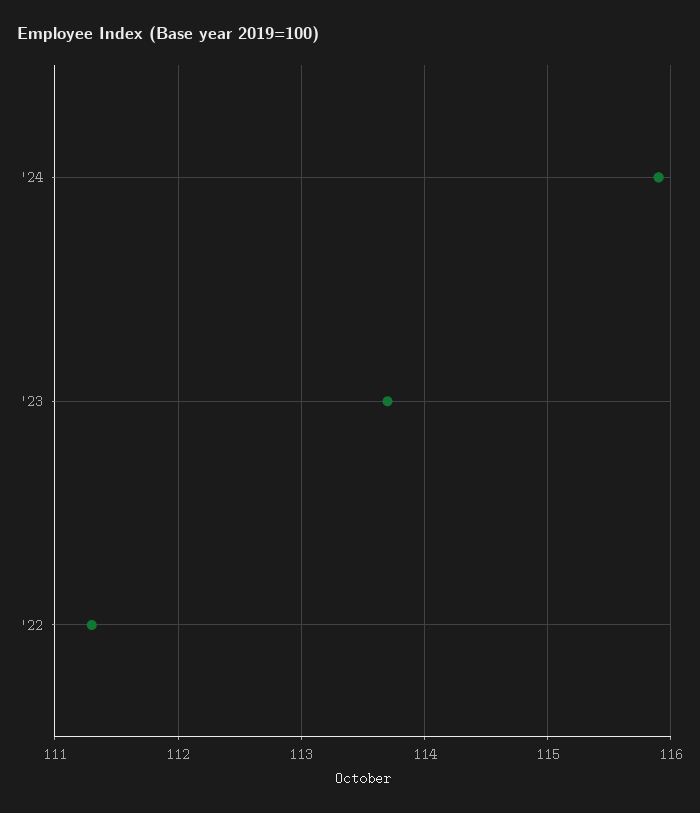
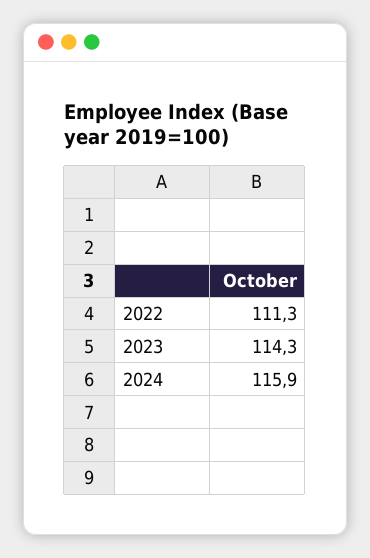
'23: 113.7 -> 114.3

